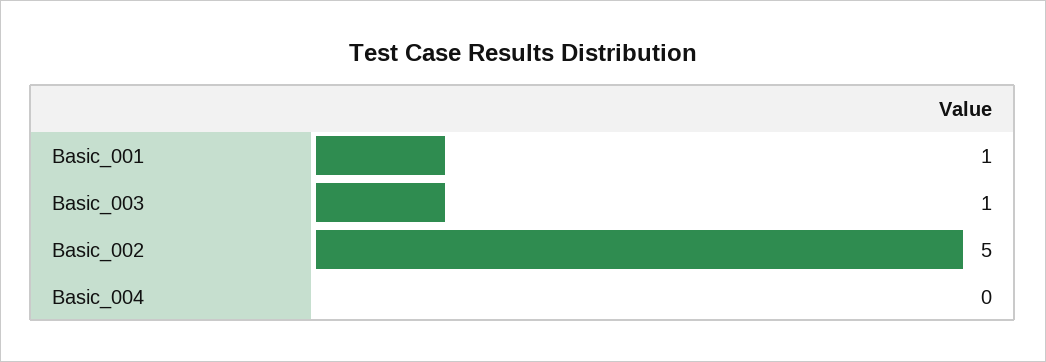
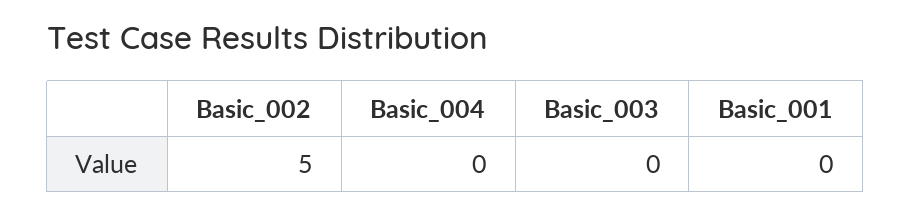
Basic_001: 1 -> 0
Basic_003: 1 -> 0

